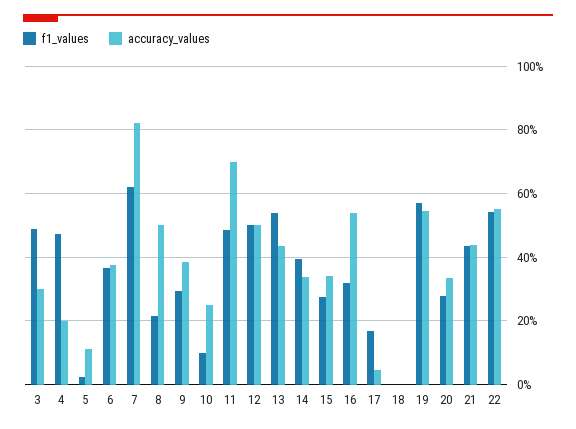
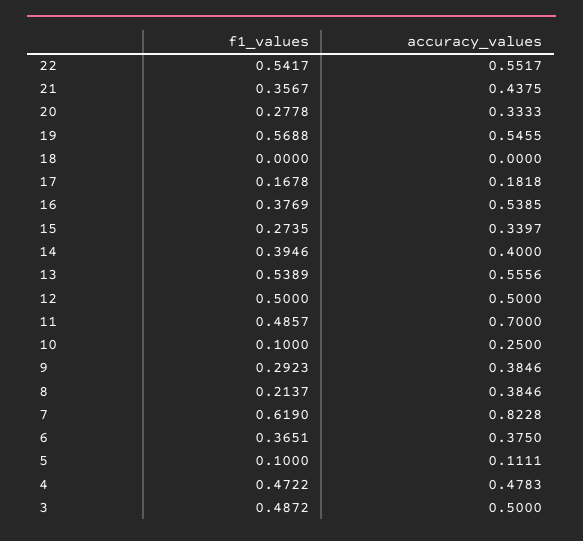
accuracy_values, 3: 0.3 -> 0.5
accuracy_values, 4: 0.2 -> 0.4783
f1_values, 5: 0.02 -> 0.1
accuracy_values, 8: 0.5 -> 0.3846
accuracy_values, 13: 0.44 -> 0.5556
accuracy_values, 14: 0.34 -> 0.4
f1_values, 16: 0.32 -> 0.3769
accuracy_values, 17: 0.04 -> 0.1818
f1_values, 21: 0.44 -> 0.3567

